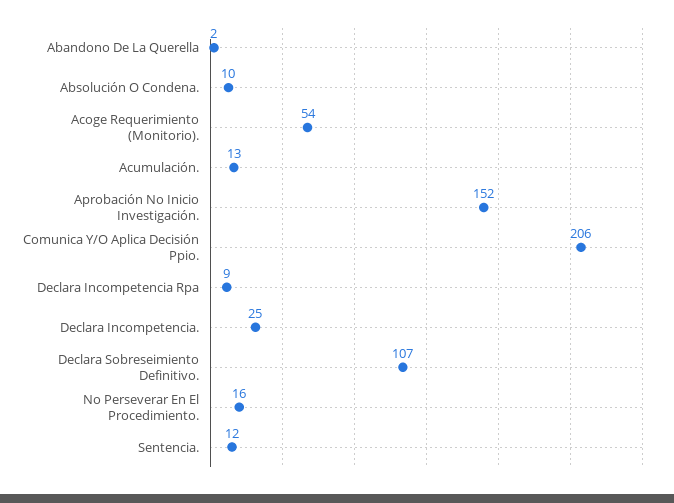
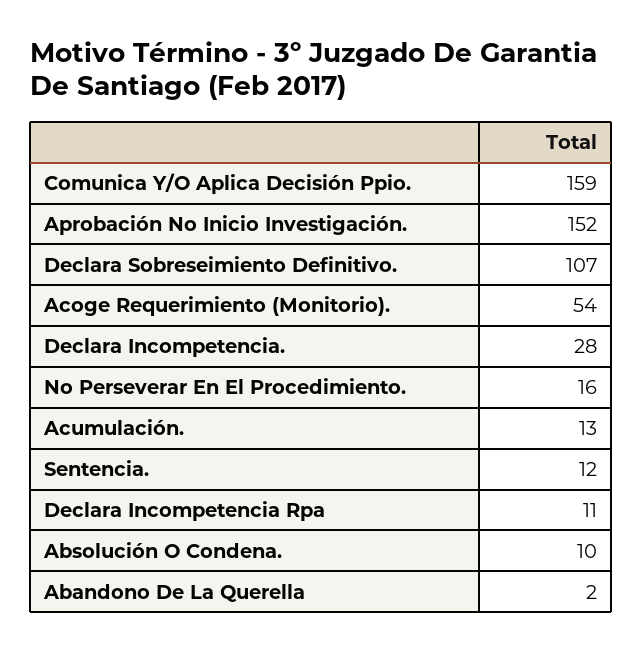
Comunica Y/O Aplica Decisión Ppio.: 206 -> 159
Declara Incompetencia Rpa: 9 -> 11
Declara Incompetencia.: 25 -> 28

